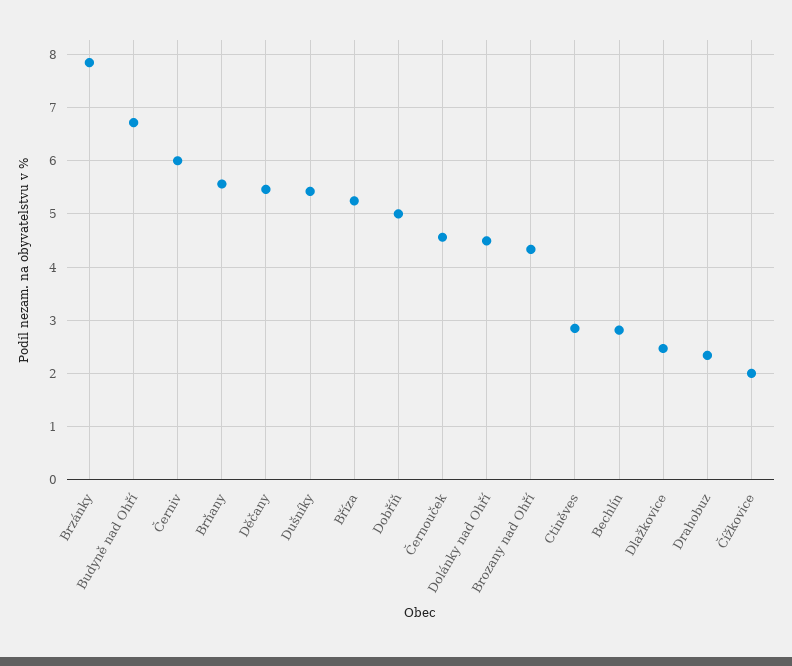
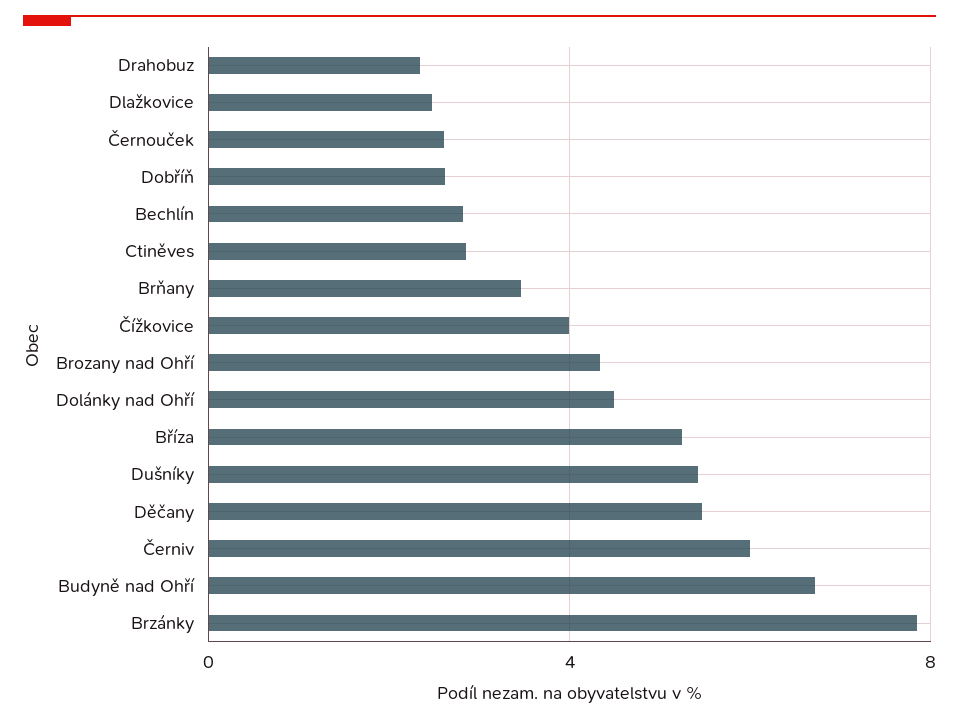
Brňany: 5.6 -> 3.5
Dobříň: 5 -> 2.5
Černouček: 4.6 -> 2.5
Čížkovice: 2 -> 4

